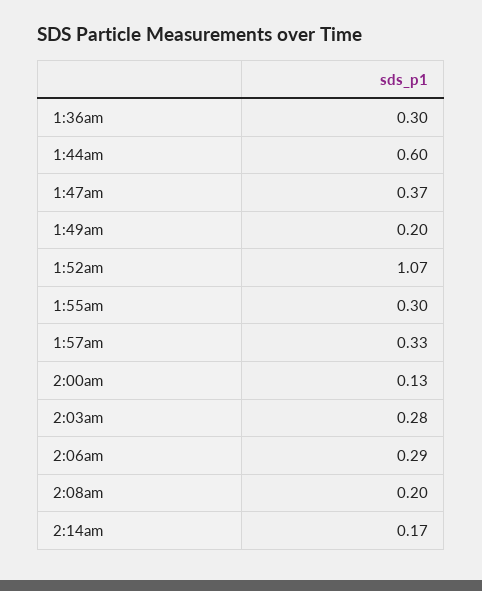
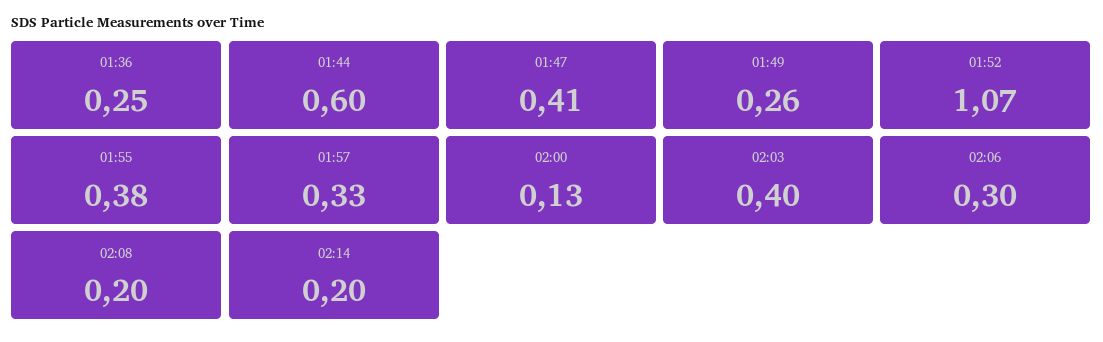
1:36am: 0.3 -> 0.25
1:47am: 0.37 -> 0.41
1:49am: 0.2 -> 0.26
1:55am: 0.3 -> 0.38
2:03am: 0.28 -> 0.4
2:06am: 0.29 -> 0.3
2:14am: 0.17 -> 0.2

